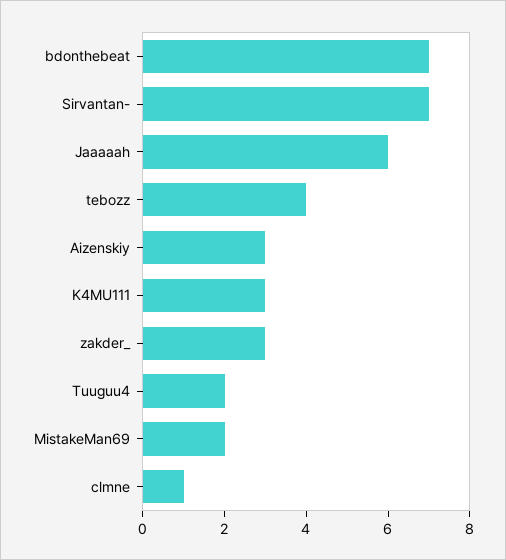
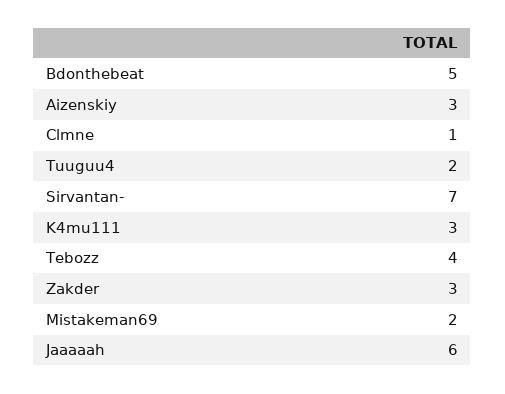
bdonthebeat: 7 -> 5

